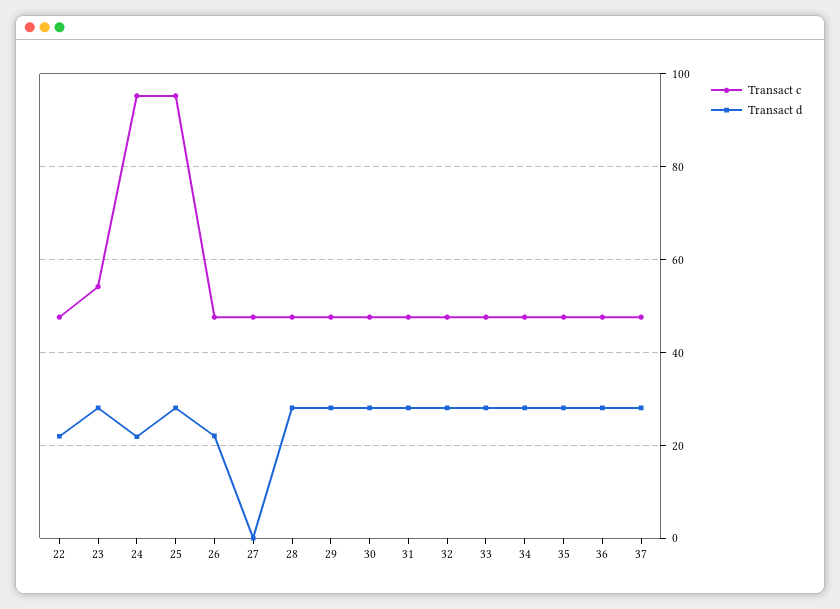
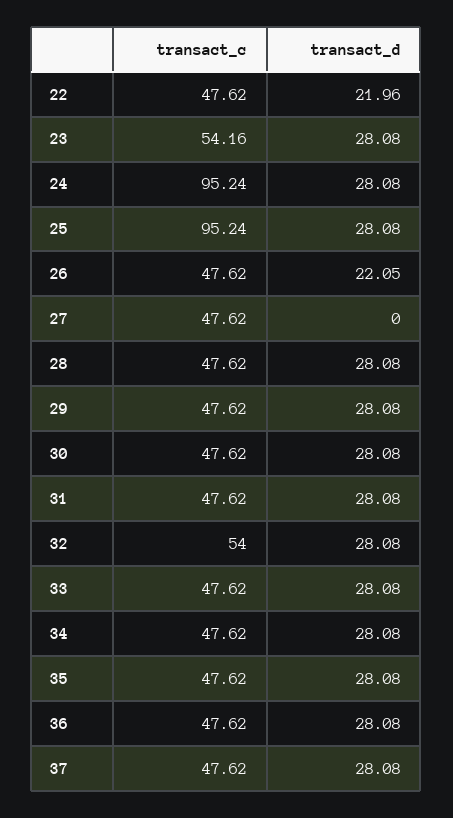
Transact d, 24: 22 -> 28.08
Transact c, 32: 48 -> 54

